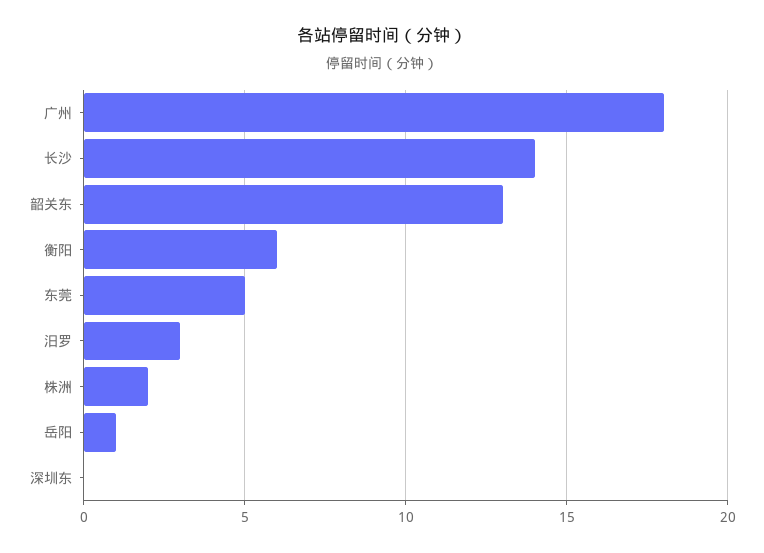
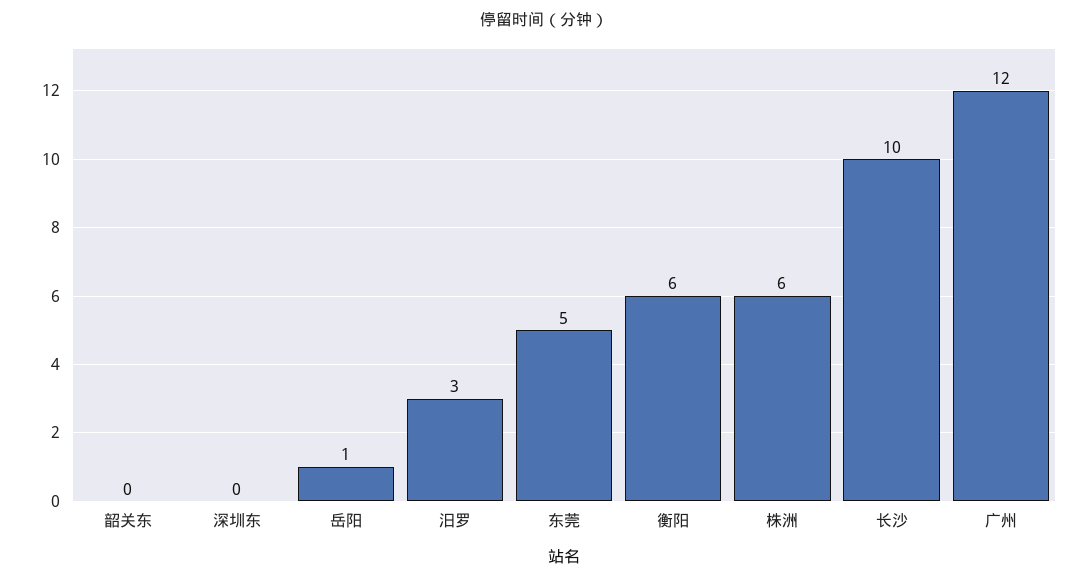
广州: 18 -> 12
长沙: 14 -> 10
韶关东: 13 -> 0
株洲: 2 -> 6

